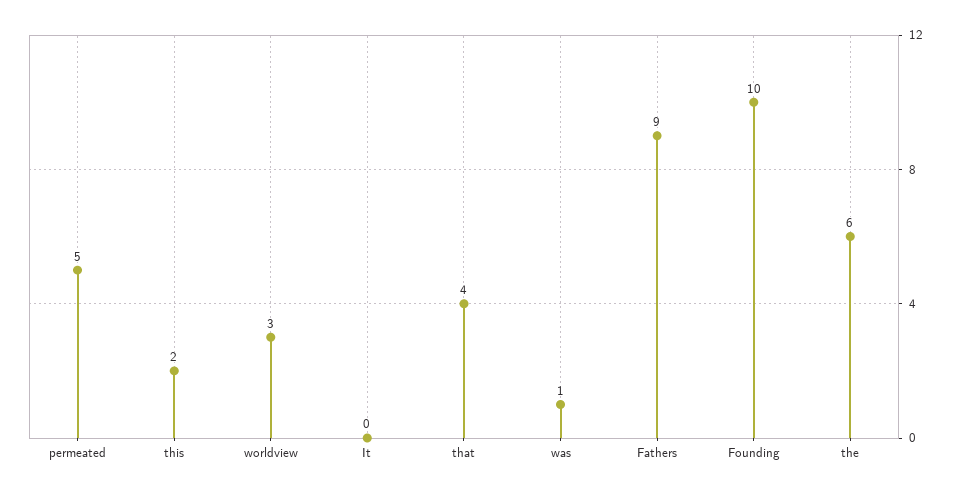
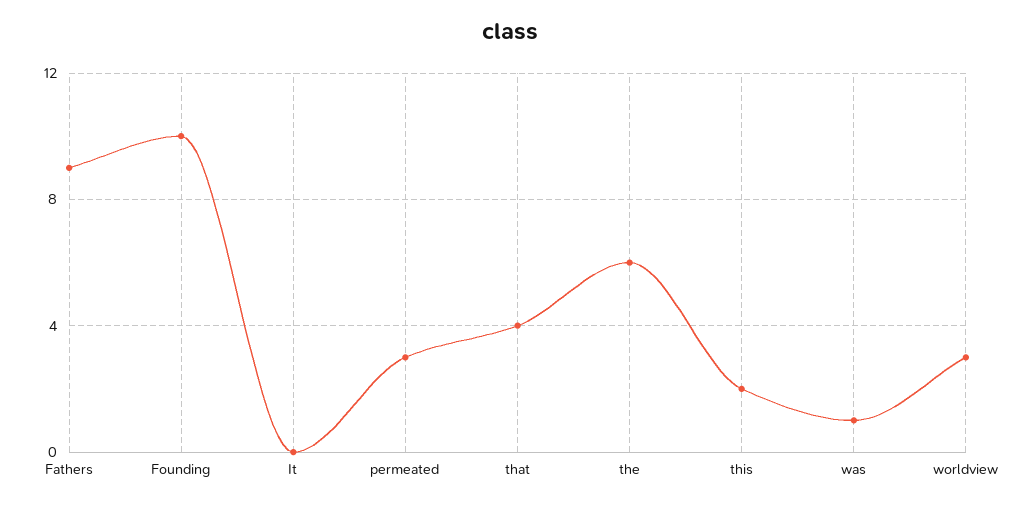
permeated: 5 -> 3

